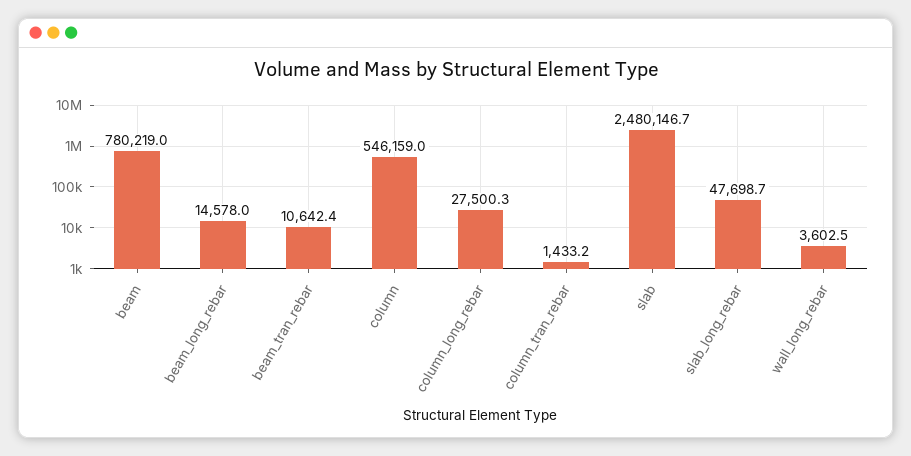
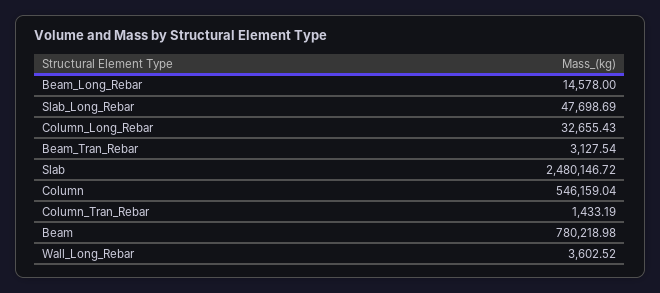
beam_tran_rebar: 10642.4 -> 3127.54
column_long_rebar: 27500.3 -> 32655.43

